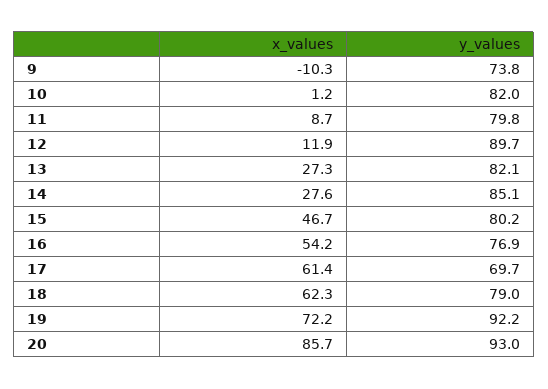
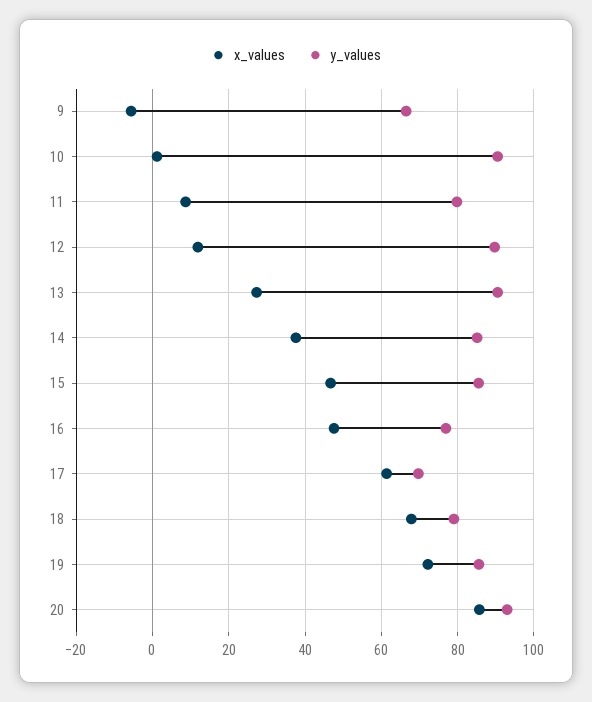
x_values, 9: -10.3 -> -6
y_values, 9: 73.8 -> 66
y_values, 10: 82 -> 90
y_values, 13: 82.1 -> 90
x_values, 14: 27.6 -> 38
y_values, 15: 80.2 -> 86
x_values, 16: 54.2 -> 48
x_values, 18: 62.3 -> 68
y_values, 19: 92.2 -> 86

